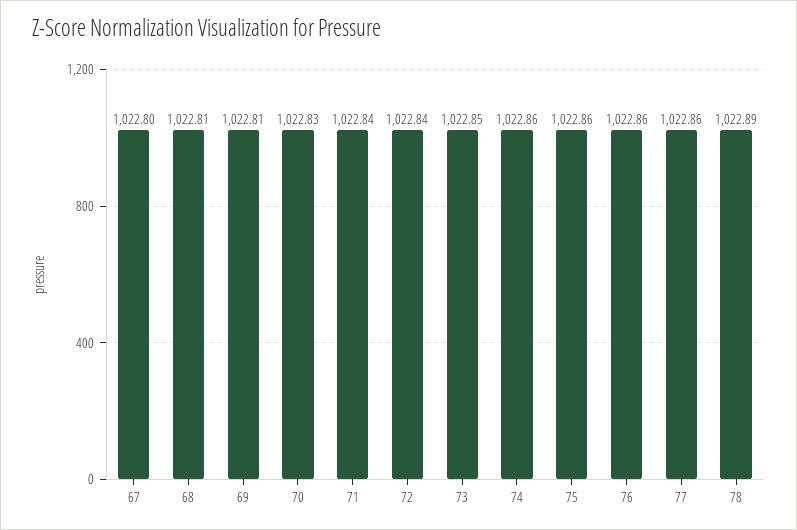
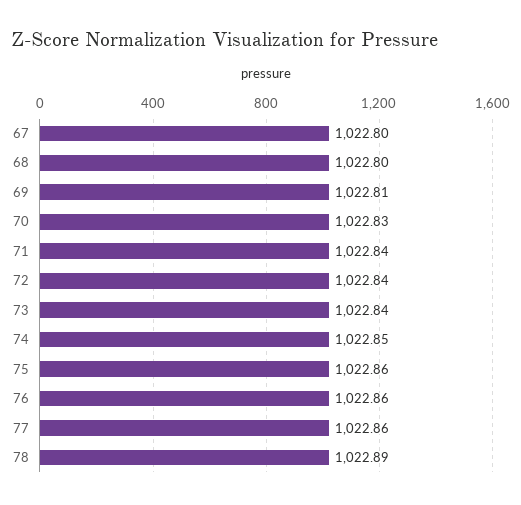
68: 1022.81 -> 1022.8
73: 1022.85 -> 1022.84
74: 1022.86 -> 1022.85

